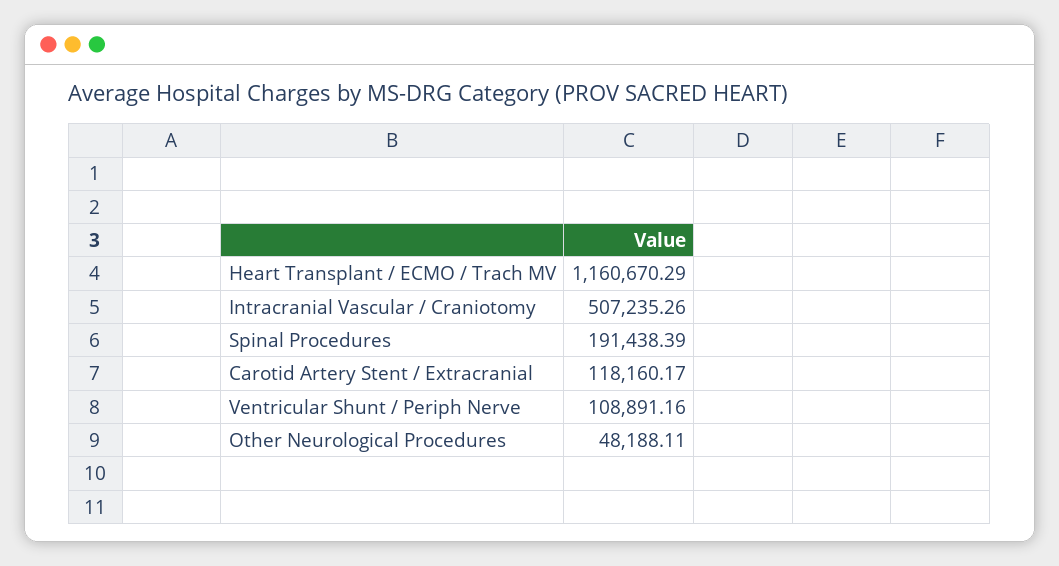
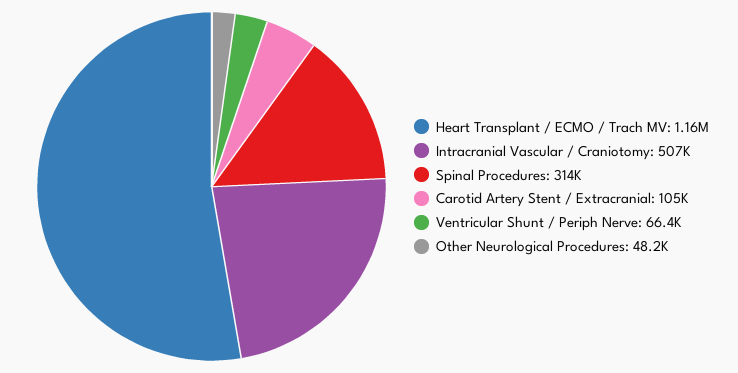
Spinal Procedures: 191438.39 -> 314000
Carotid Artery Stent / Extracranial: 118160.17 -> 105000
Ventricular Shunt / Periph Nerve: 108891.16 -> 66400

